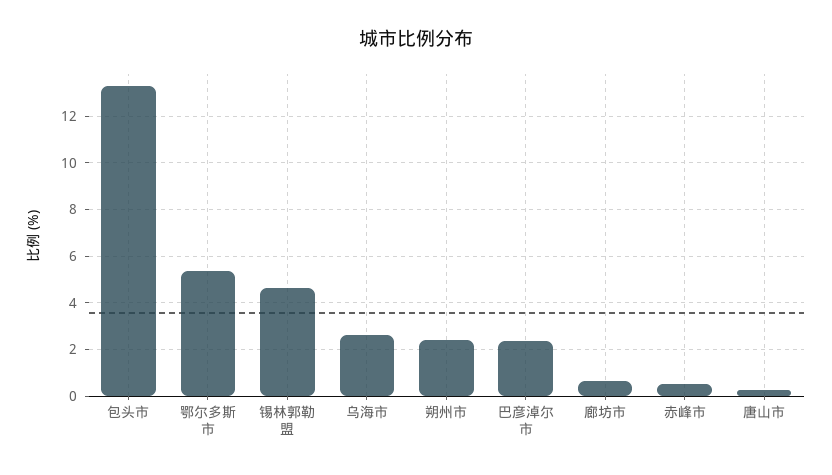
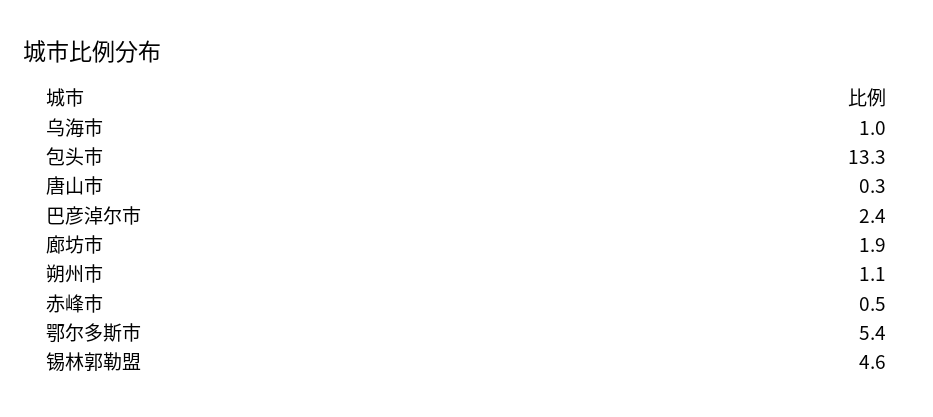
乌海市: 2.5 -> 1
朔州市: 2.5 -> 1.1
廊坊市: 0.5 -> 1.9

